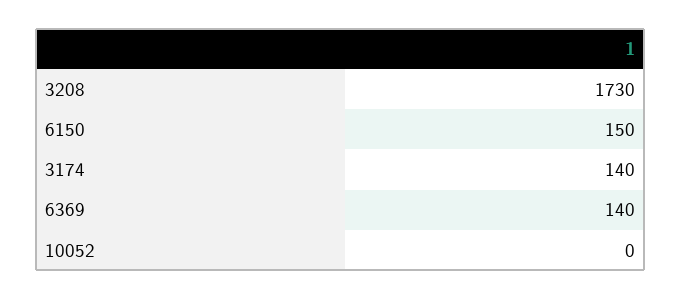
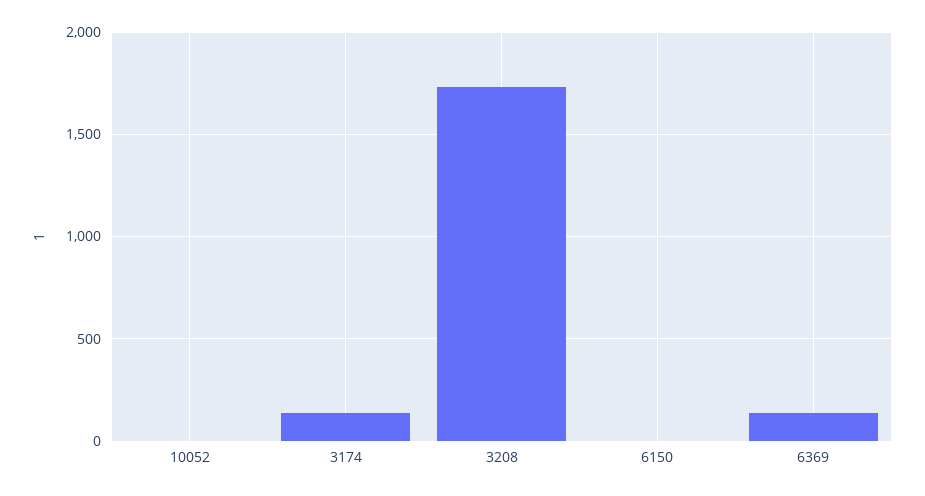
6150: 150 -> 0

